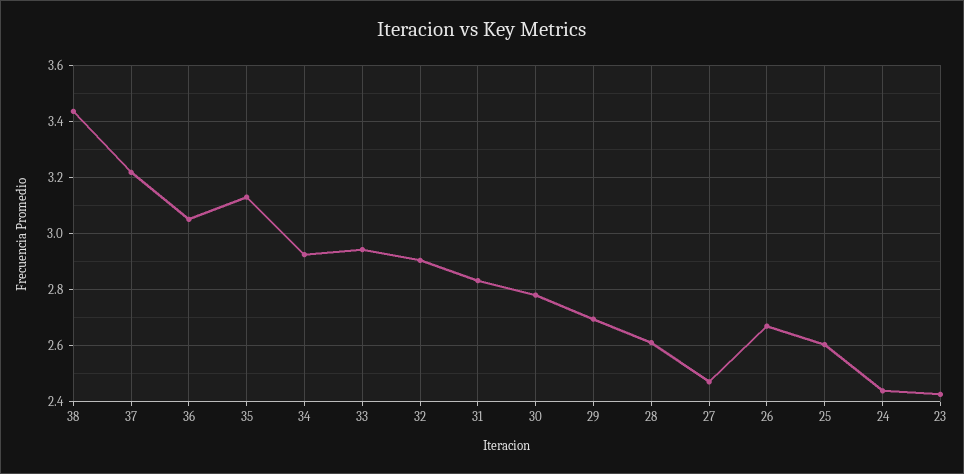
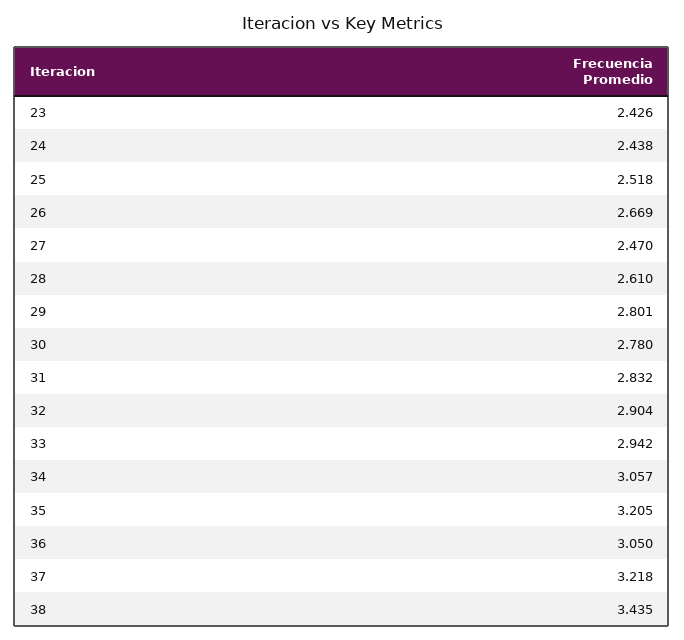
35: 3.125 -> 3.205
34: 2.925 -> 3.057
29: 2.7 -> 2.801
25: 2.6 -> 2.518

